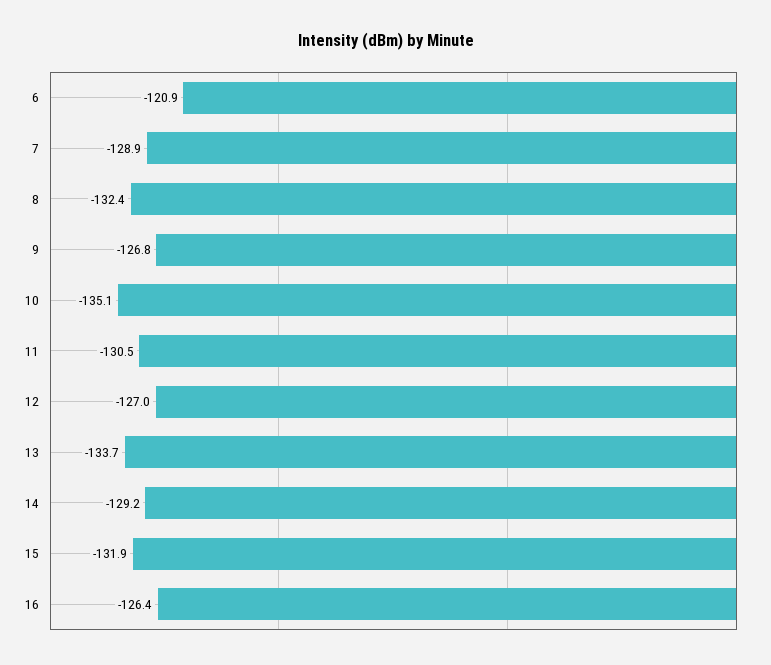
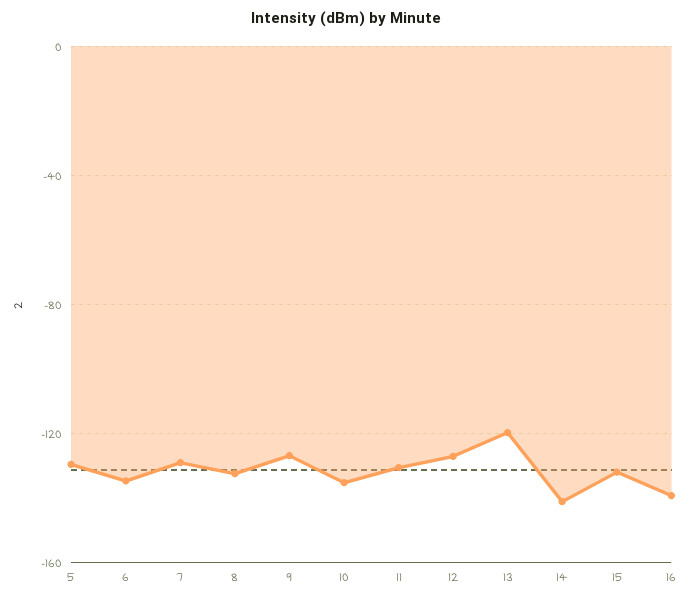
6: -120.9 -> -135
13: -133.7 -> -120
14: -129.2 -> -140
16: -126.4 -> -140
5: none -> -130

